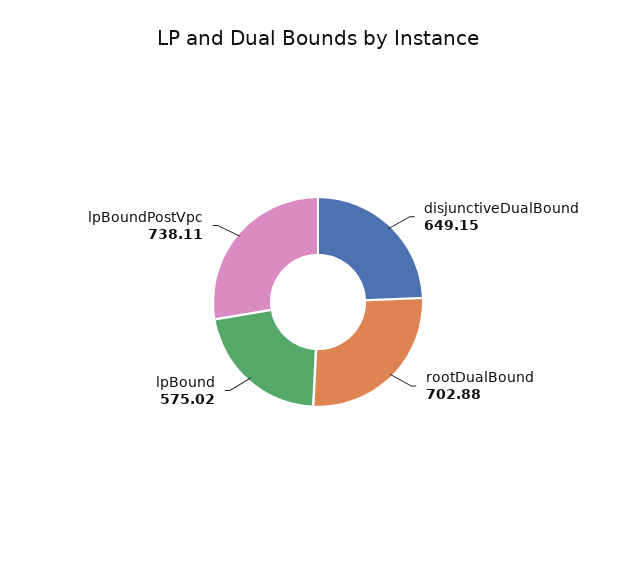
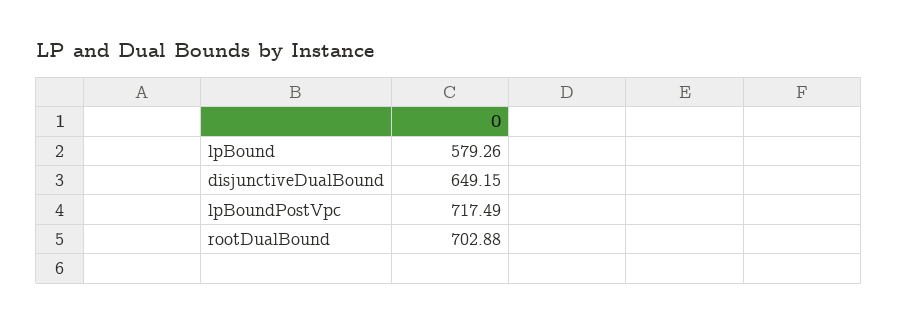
lpBound: 575.02 -> 579.26
lpBoundPostVpc: 738.11 -> 717.49

